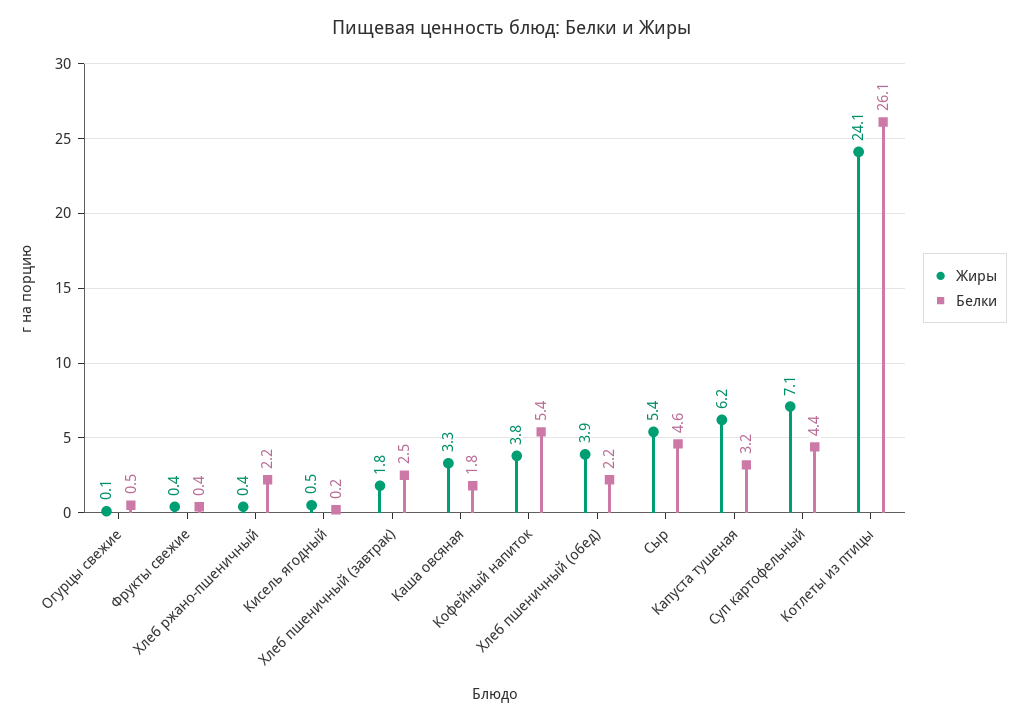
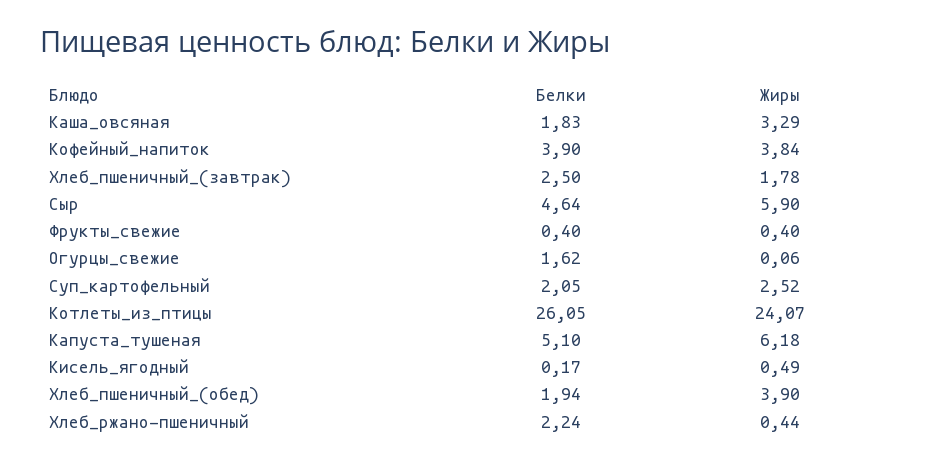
Белки, Огурцы свежие: 0.5 -> 1.62
Белки, Кофейный напиток: 5.4 -> 3.9
Белки, Хлеб пшеничный (обед): 2.2 -> 1.94
Жиры, Сыр: 5.4 -> 5.9
Белки, Капуста тушеная: 3.2 -> 5.1
Жиры, Суп картофельный: 7.1 -> 2.52
Белки, Суп картофельный: 4.4 -> 2.05

